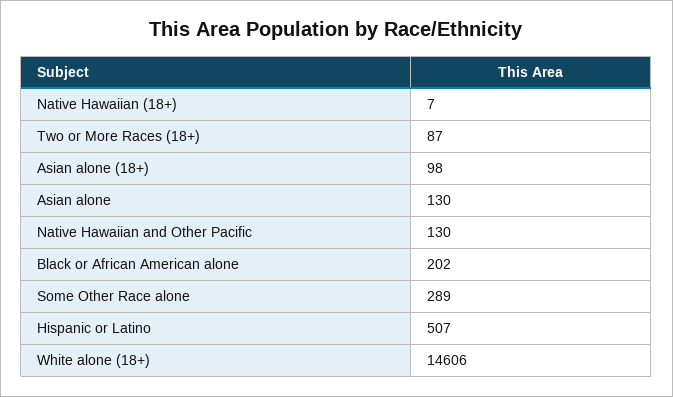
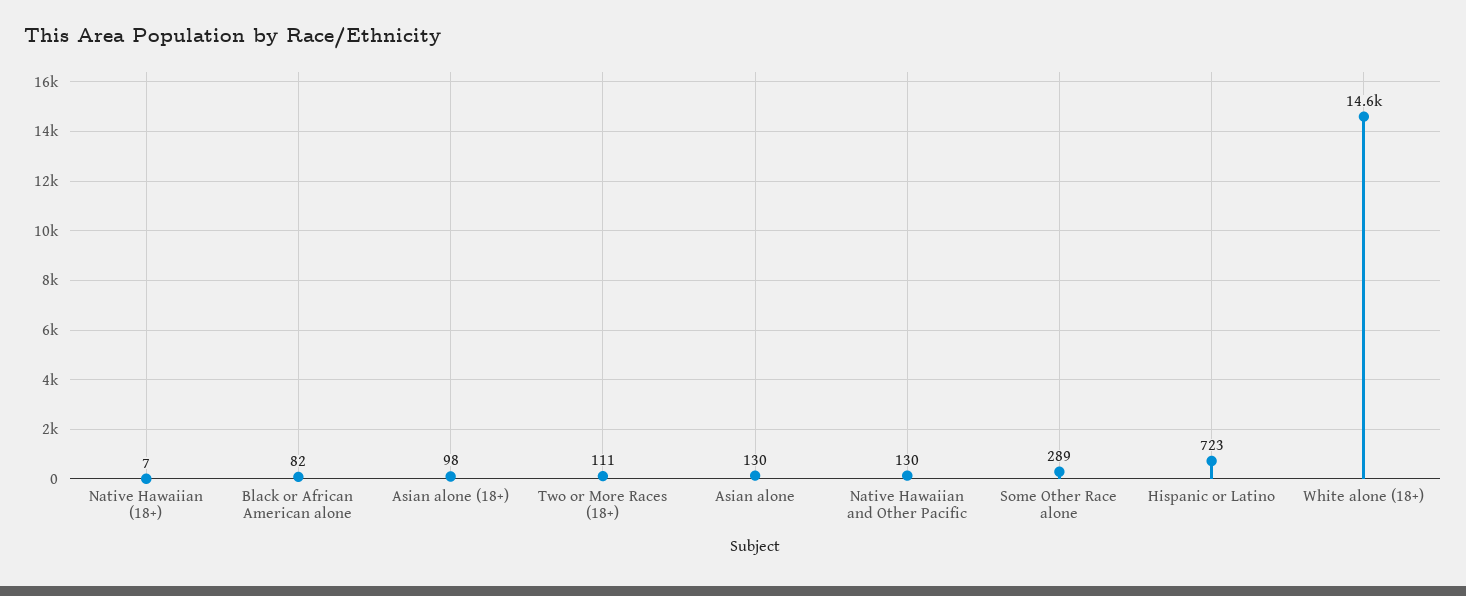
Two or More Races (18+): 87 -> 111
Black or African American alone: 202 -> 82
Hispanic or Latino: 507 -> 723

